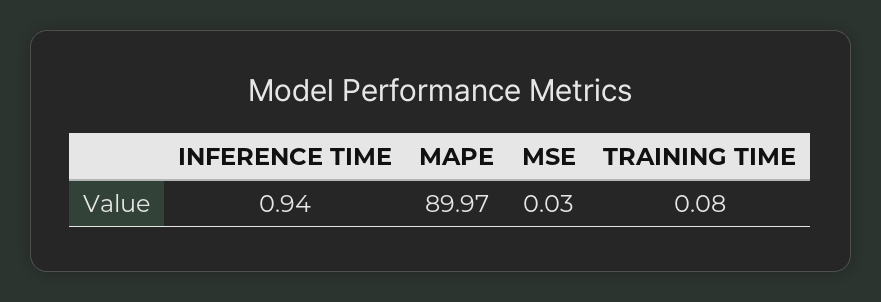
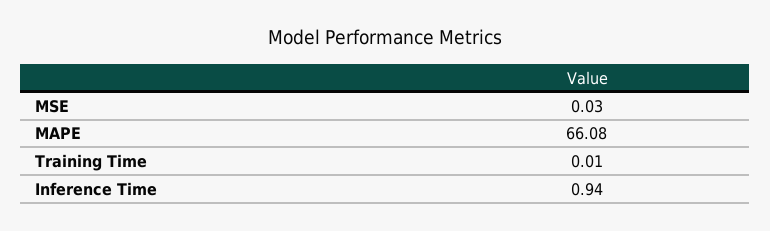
MAPE: 89.97 -> 66.08
TRAINING TIME: 0.08 -> 0.01

